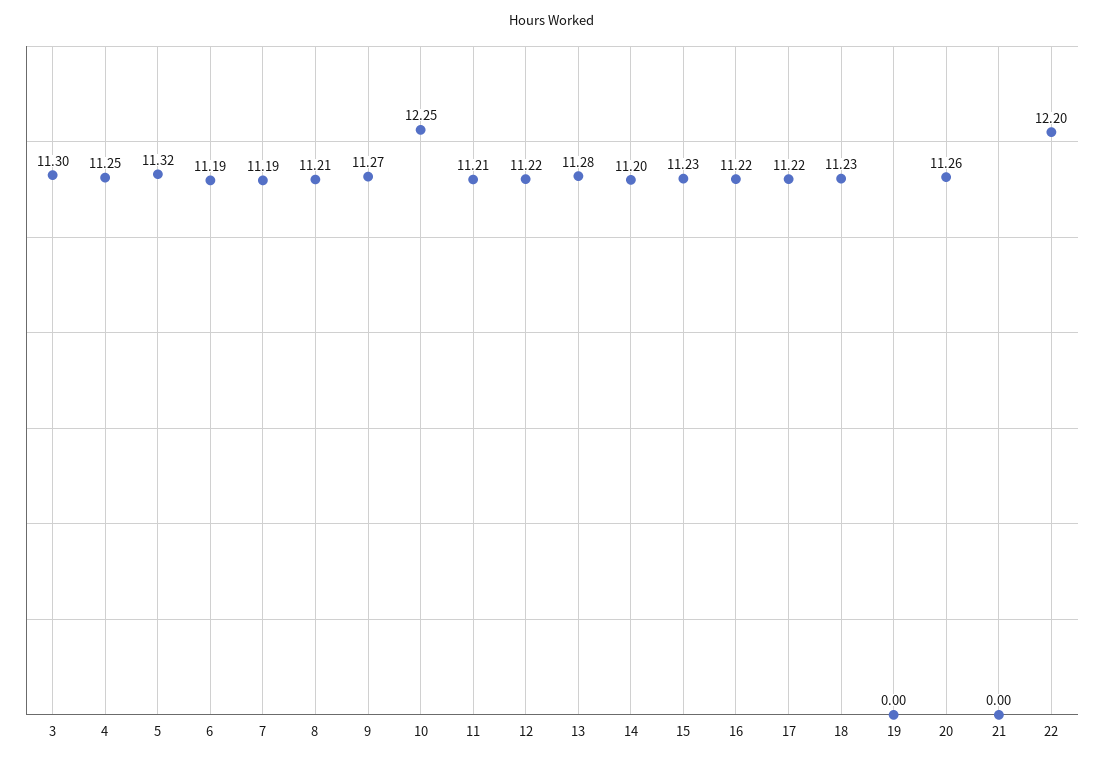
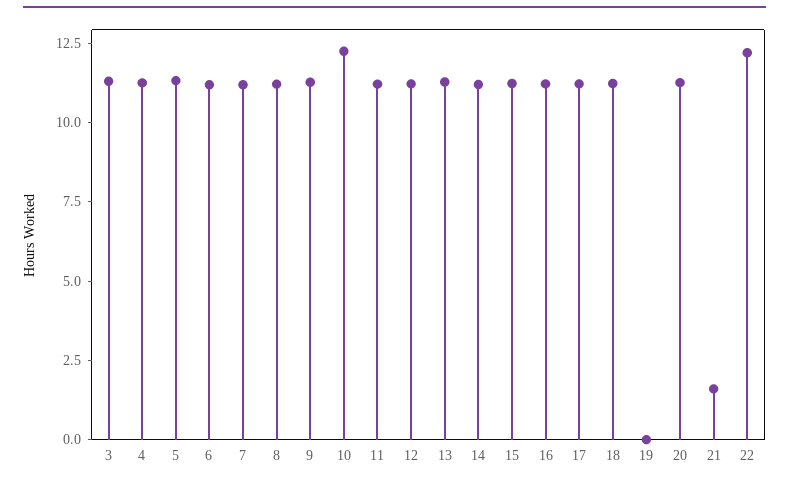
21: 0 -> 1.5

